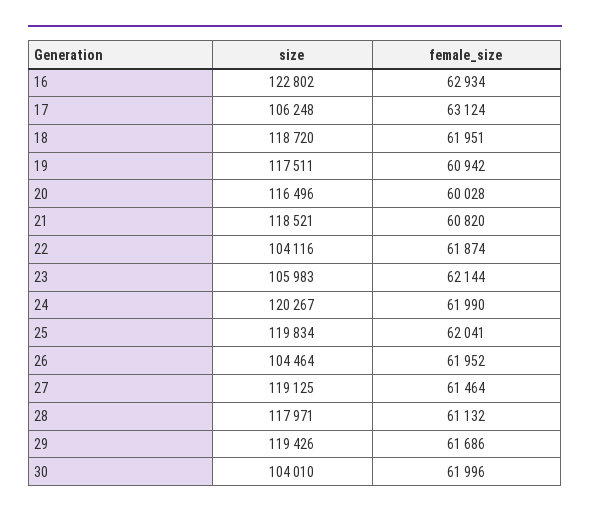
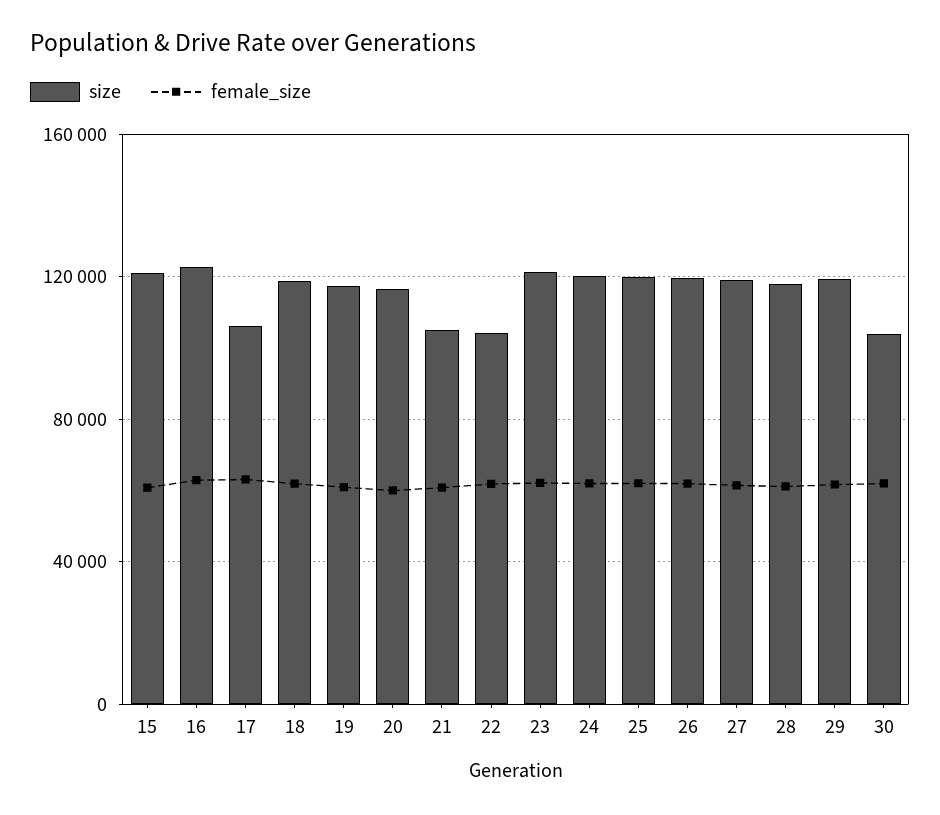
size, 21: 118521 -> 105000
size, 23: 105983 -> 120000
size, 26: 104464 -> 120000
size, 15: none -> 120000
female_size, 15: none -> 60000

